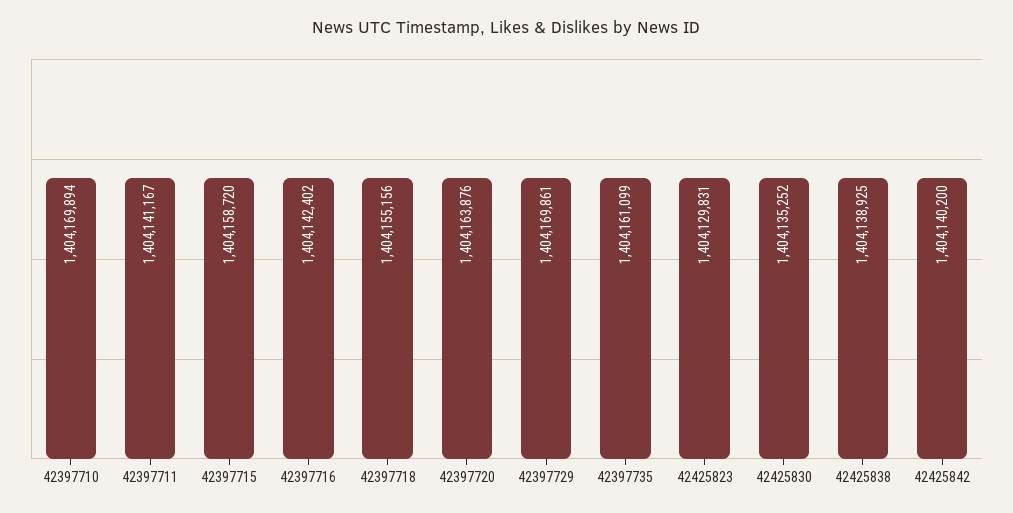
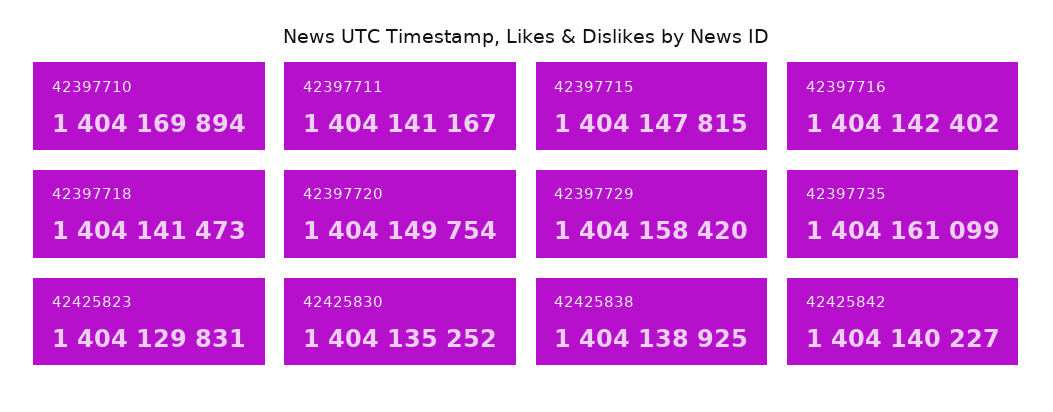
42397715: 1404158720 -> 1404147815
42397718: 1404155156 -> 1404141473
42397720: 1404163876 -> 1404149754
42397729: 1404169861 -> 1404158420
42425842: 1404140200 -> 1404140227

